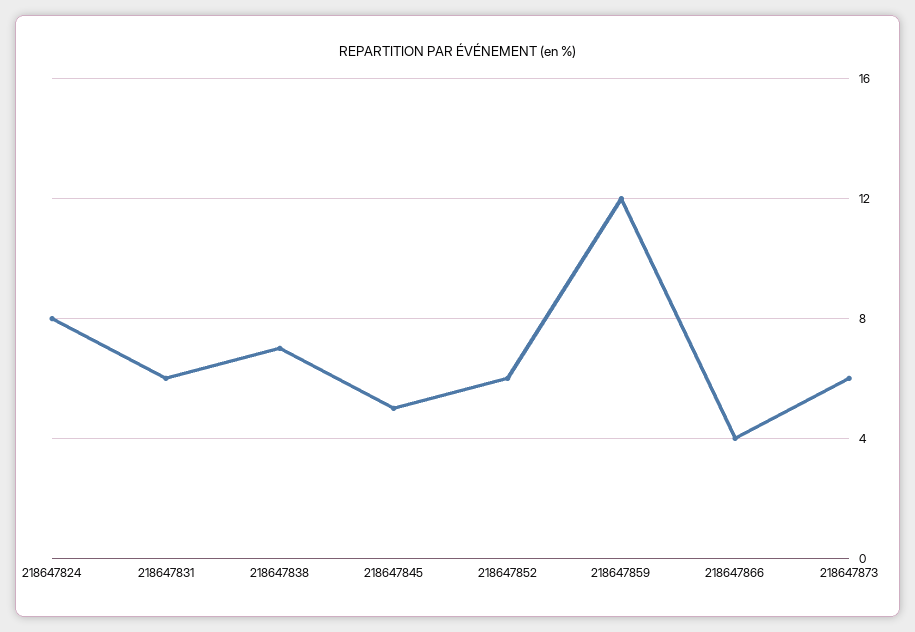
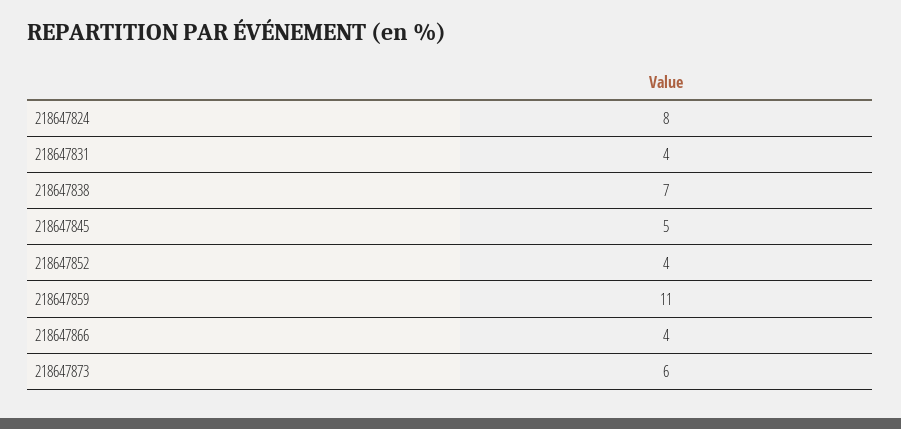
218647831: 6 -> 4
218647852: 6 -> 4
218647859: 12 -> 11

